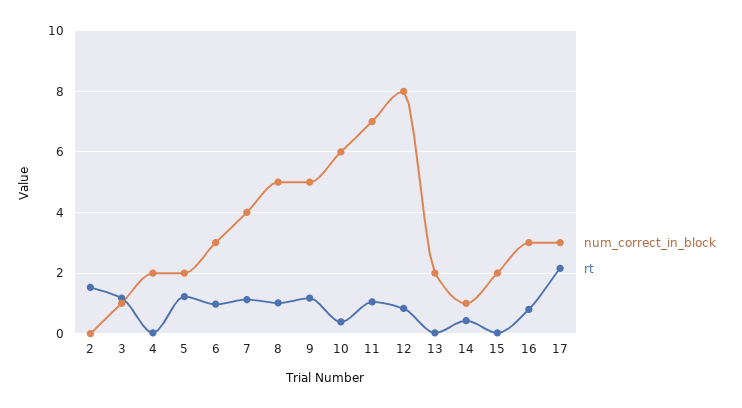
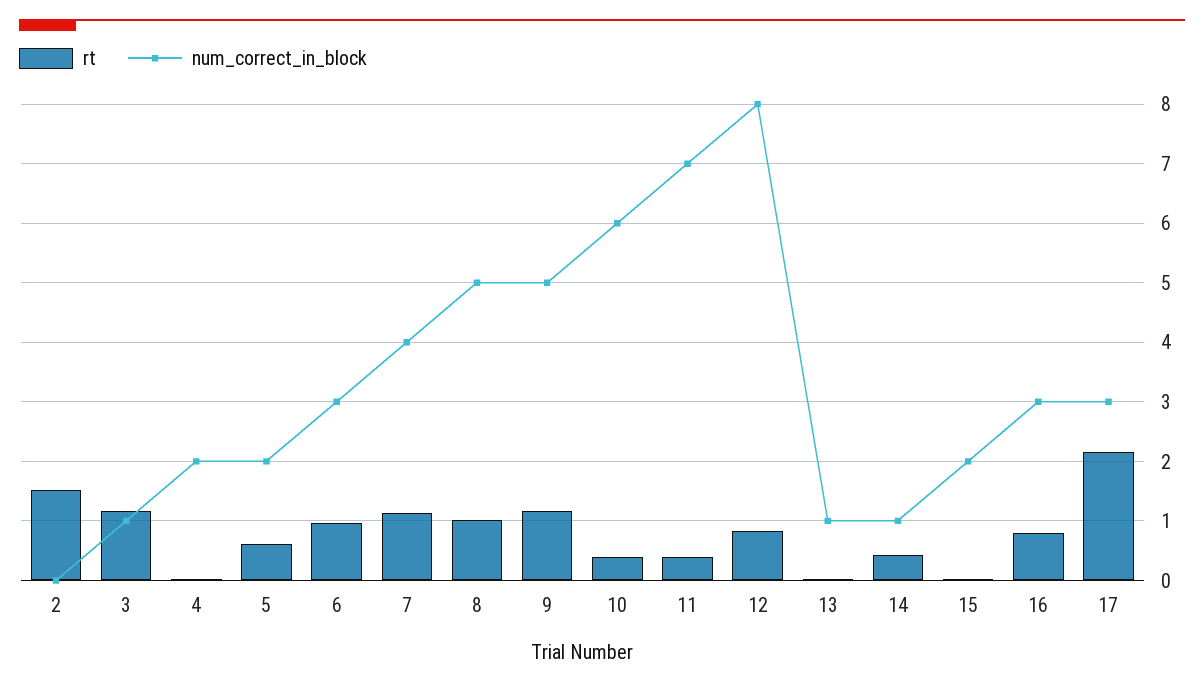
rt, 5: 1.2 -> 0.6
rt, 11: 1 -> 0.4
num_correct_in_block, 13: 2 -> 1

